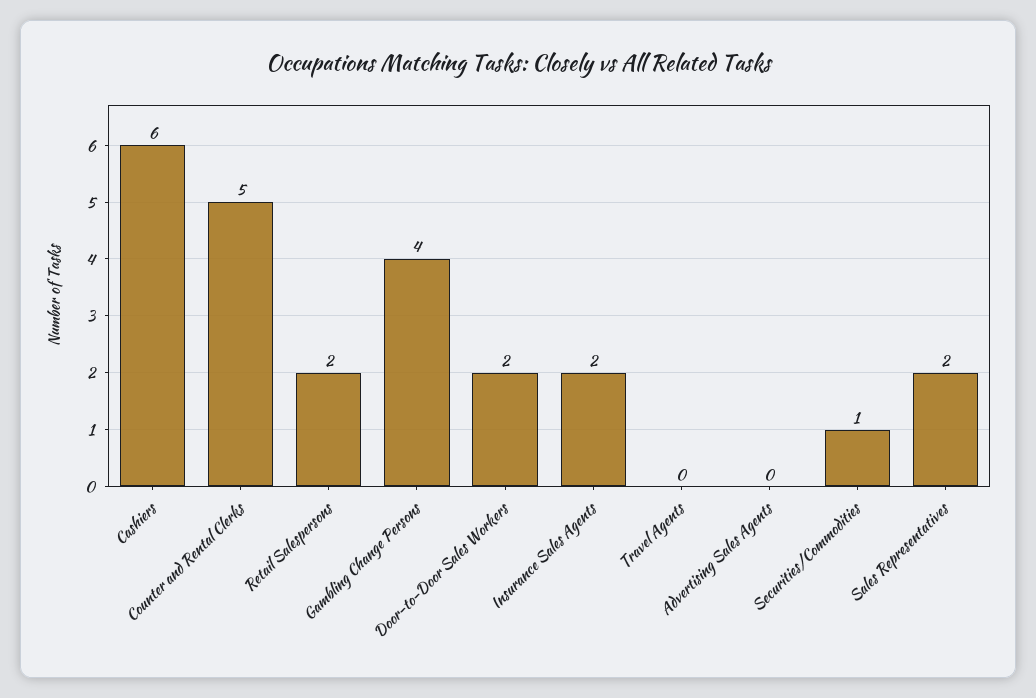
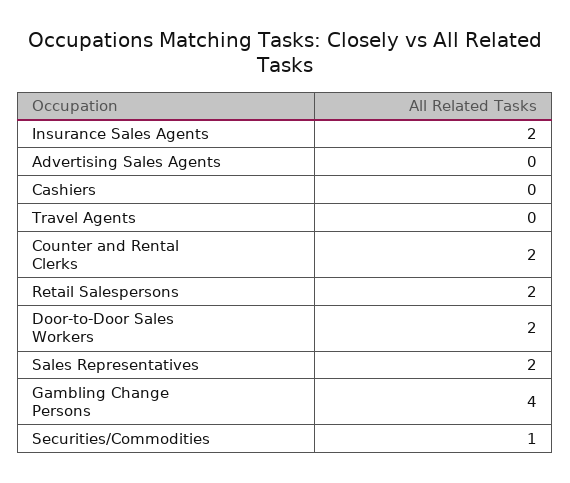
Cashiers: 6 -> 0
Counter and Rental Clerks: 5 -> 2

